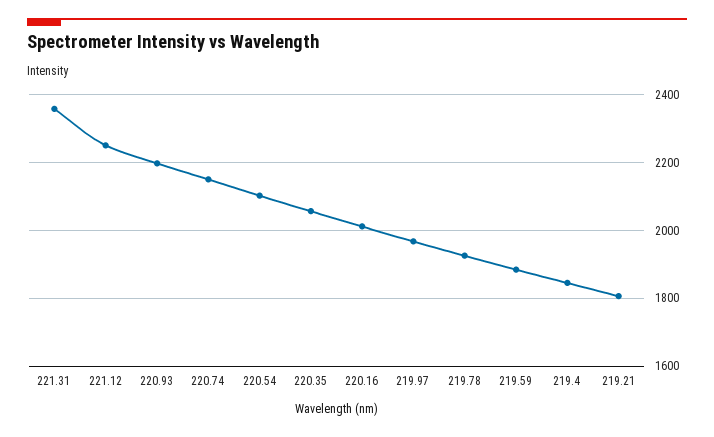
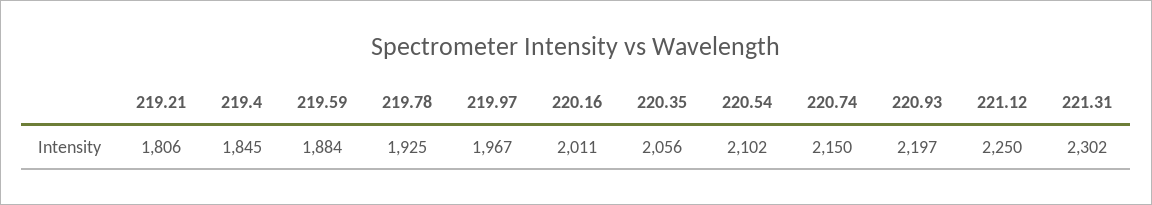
221.31: 2360 -> 2302

